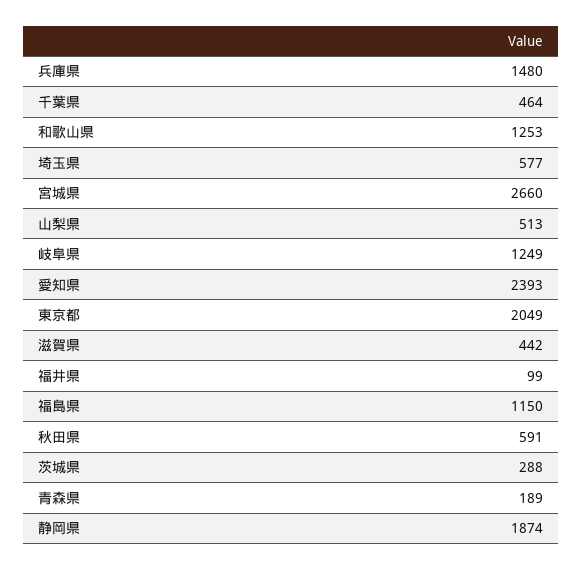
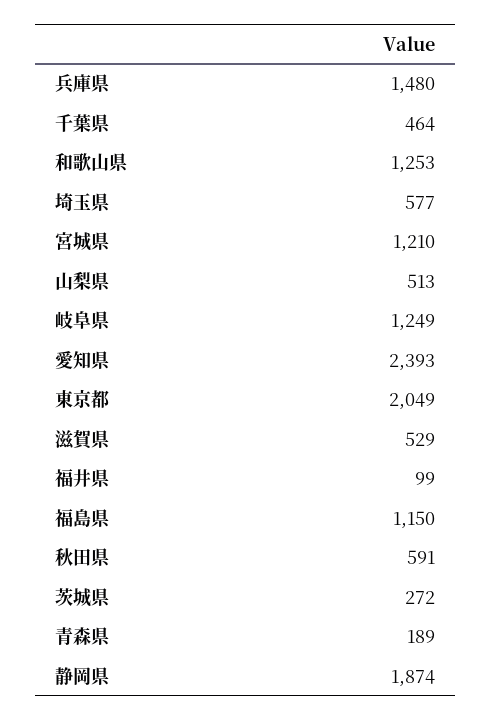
宮城県: 2660 -> 1210
滋賀県: 442 -> 529
茨城県: 288 -> 272

